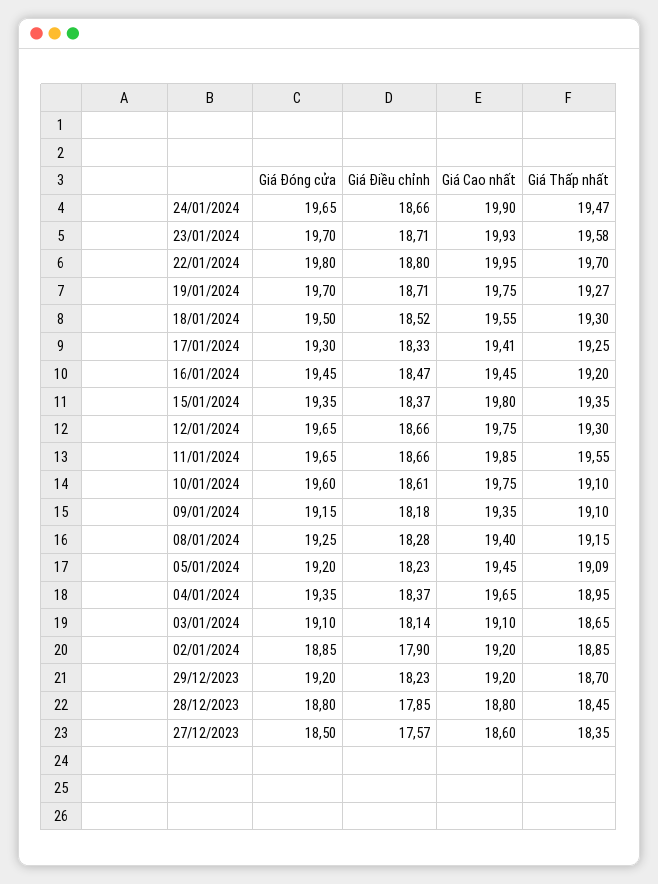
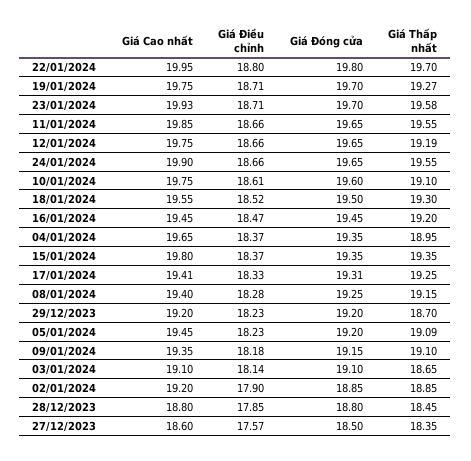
Giá Thấp nhất, 24/01/2024: 19.47 -> 19.55
Giá Đóng cửa, 17/01/2024: 19.3 -> 19.31
Giá Thấp nhất, 12/01/2024: 19.3 -> 19.19

